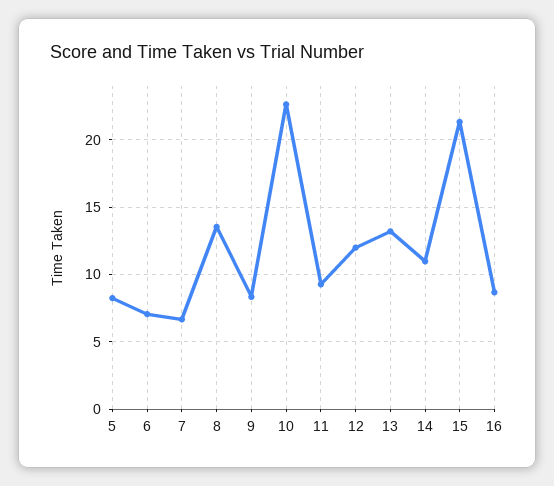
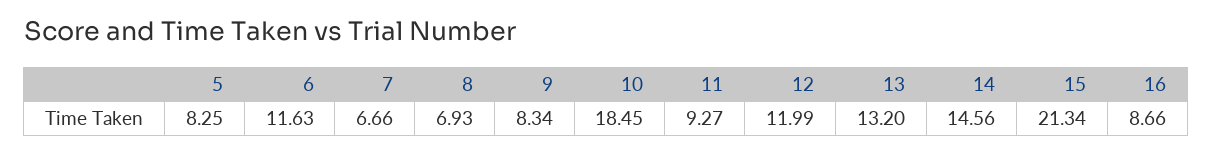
6: 7 -> 11.63
8: 13.5 -> 6.93
10: 22.5 -> 18.45
14: 11 -> 14.56

